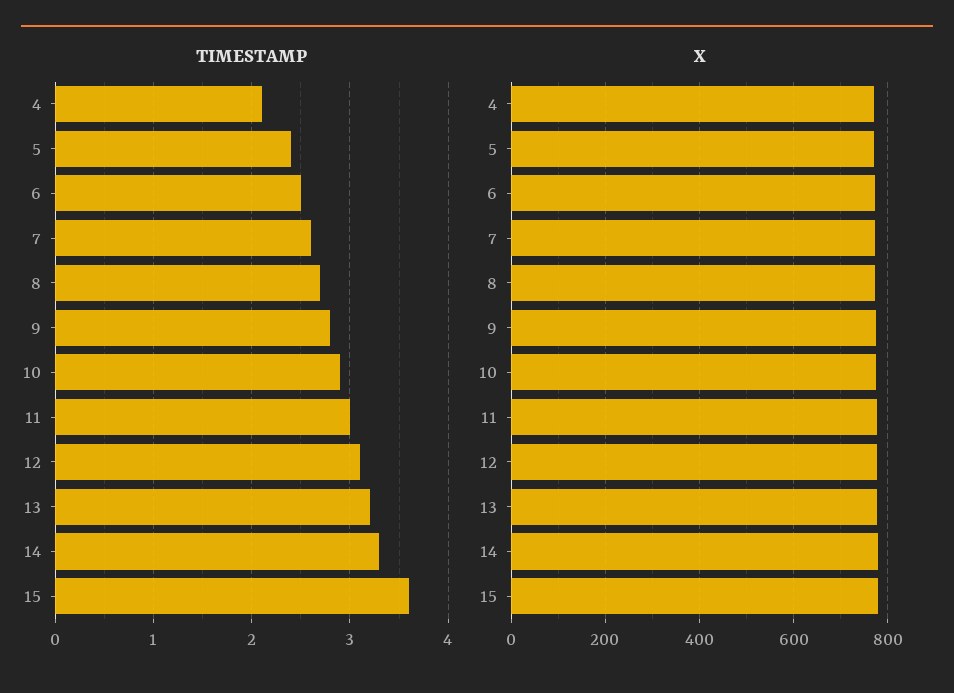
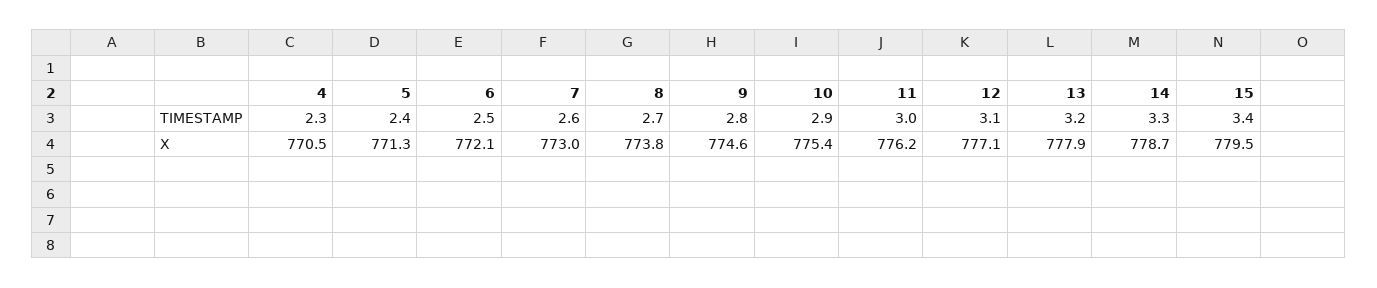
TIMESTAMP, 4: 2.1 -> 2.3
TIMESTAMP, 15: 3.6 -> 3.4

